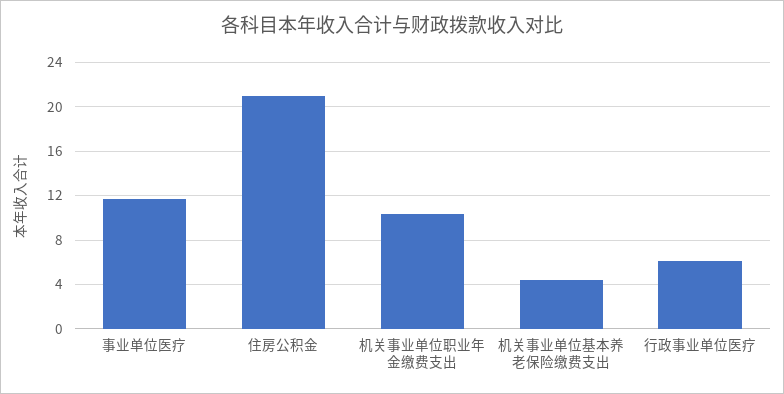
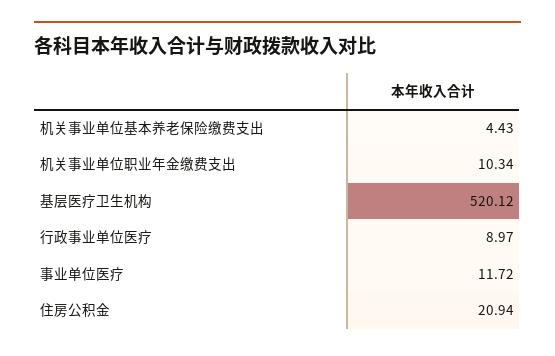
行政事业单位医疗: 6 -> 8.97
基层医疗卫生机构: none -> 520.12

